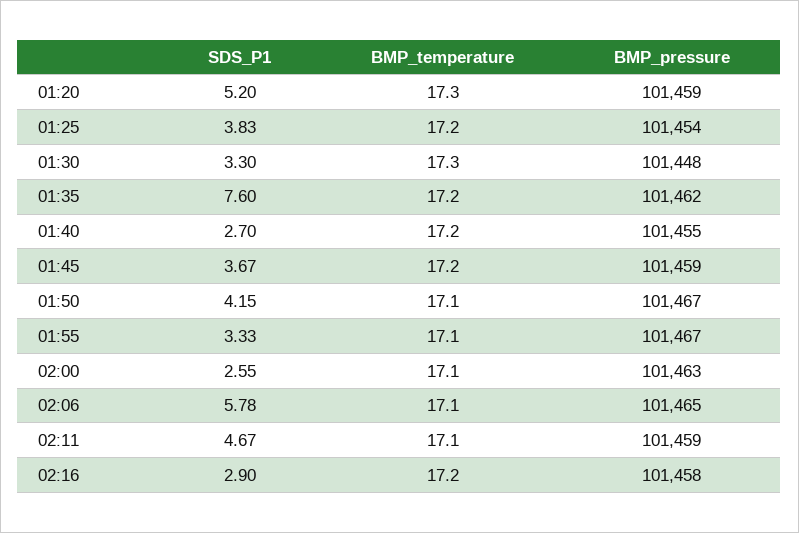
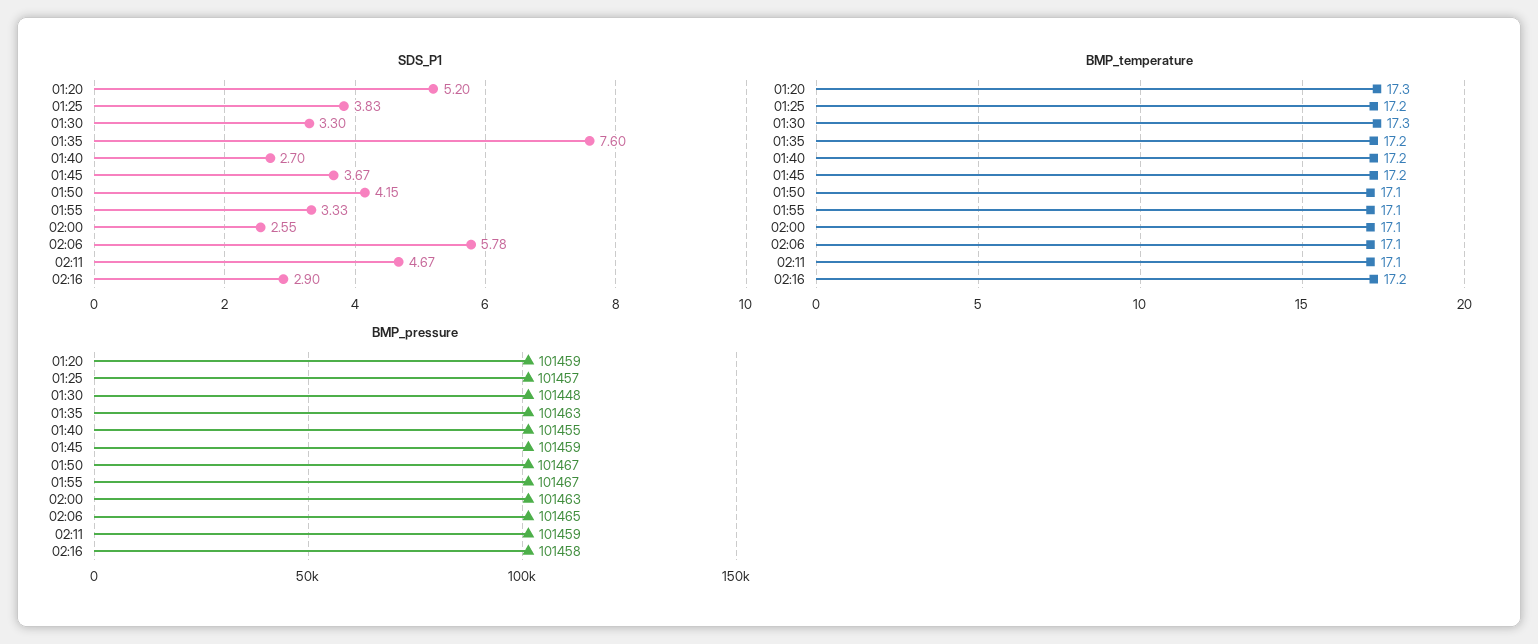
BMP_pressure, 01:25: 101454 -> 101457
BMP_pressure, 01:35: 101462 -> 101463

